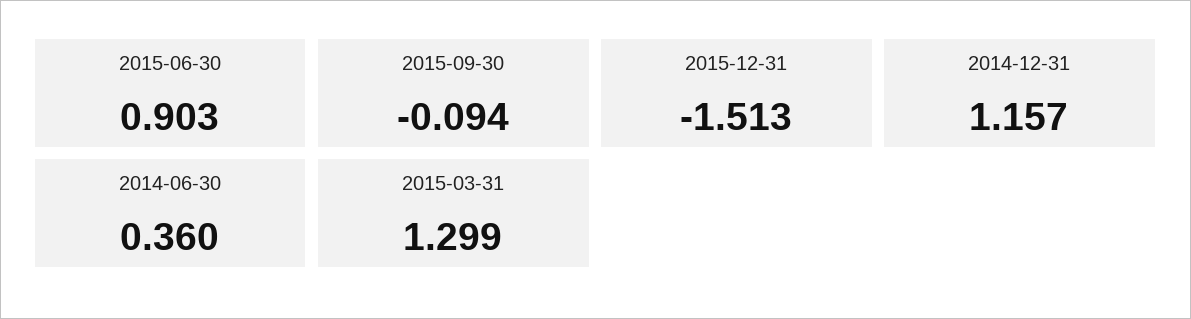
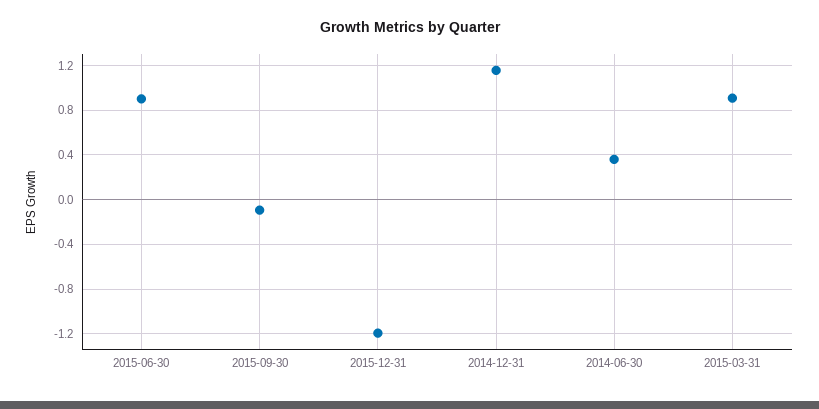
2015-12-31: -1.513 -> -1.2
2015-03-31: 1.299 -> 0.9

